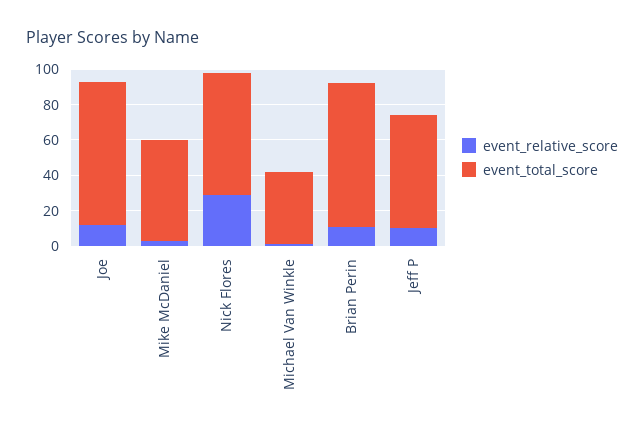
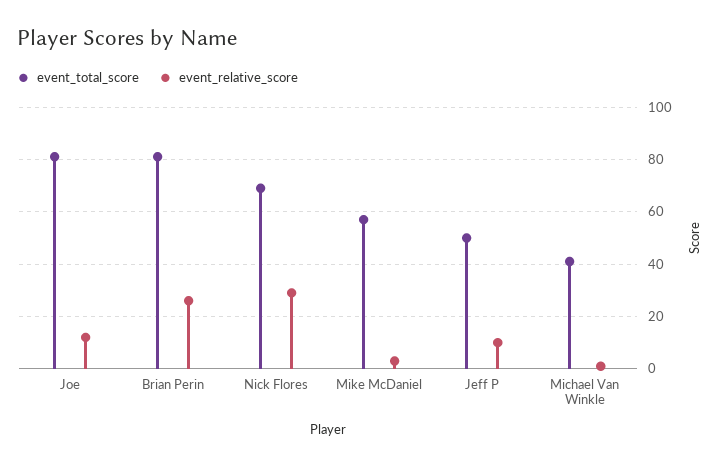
event_relative_score, Brian Perin: 10 -> 25
event_total_score, Jeff P: 65 -> 50

